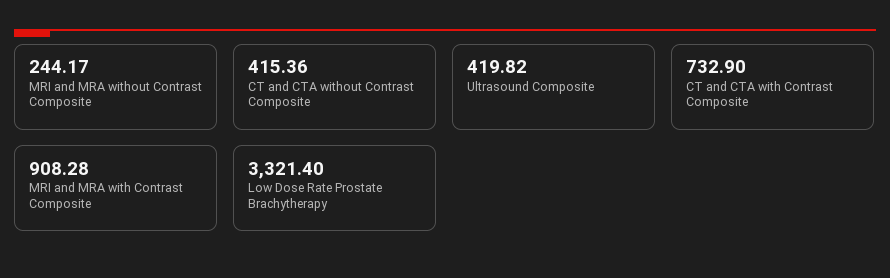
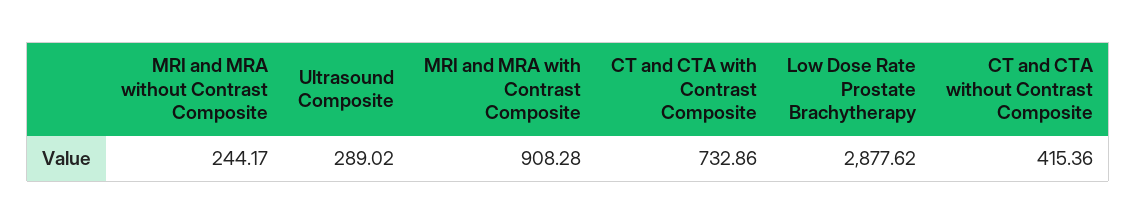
Ultrasound Composite: 419.82 -> 289.02
CT and CTA with Contrast Composite: 732.9 -> 732.86
Low Dose Rate Prostate Brachytherapy: 3321.4 -> 2877.62

